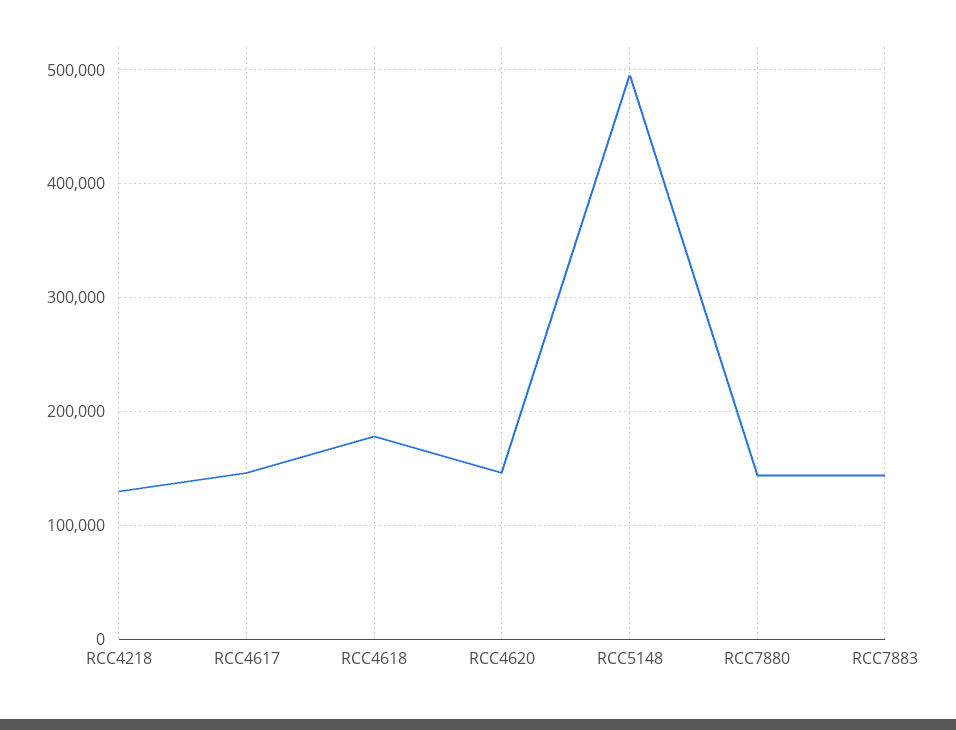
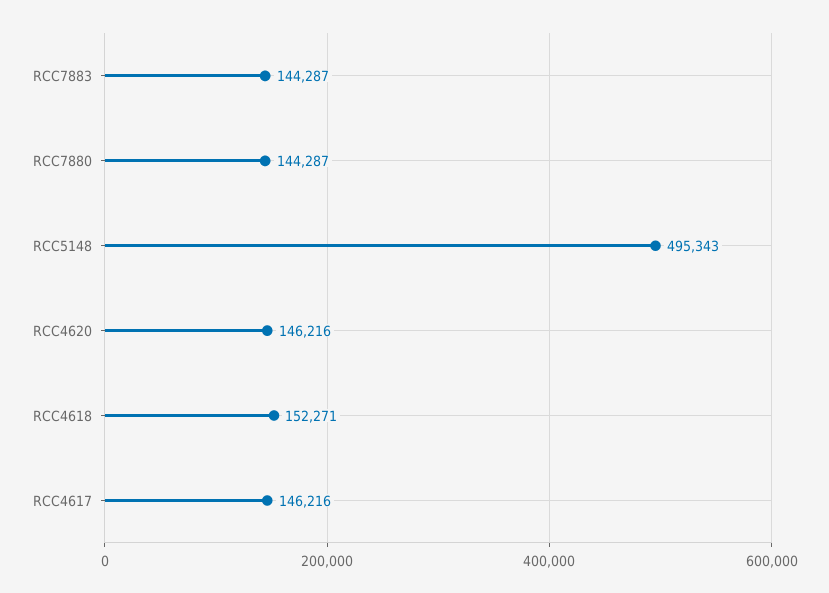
RCC4218: 130000 -> none
RCC4618: 180000 -> 152271

